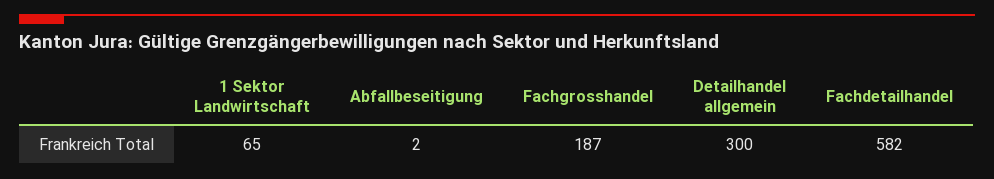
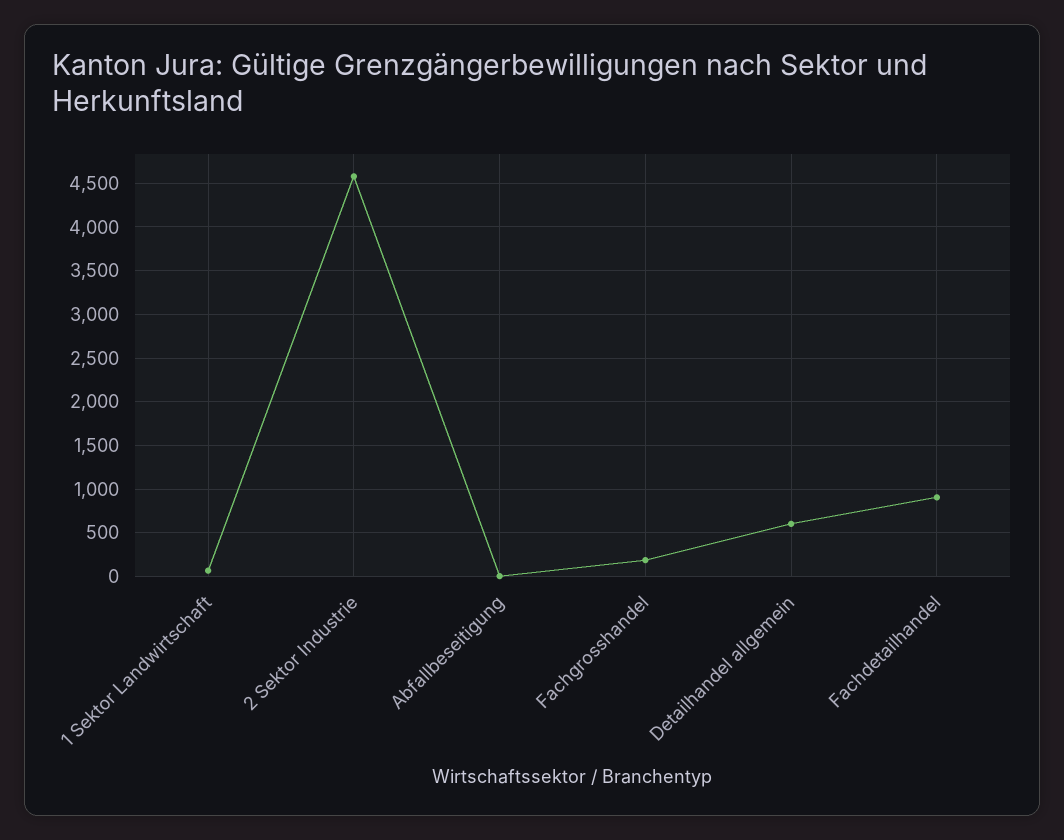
Detailhandel allgemein: 300 -> 600
Fachdetailhandel: 582 -> 900
2 Sektor Industrie: none -> 4600

